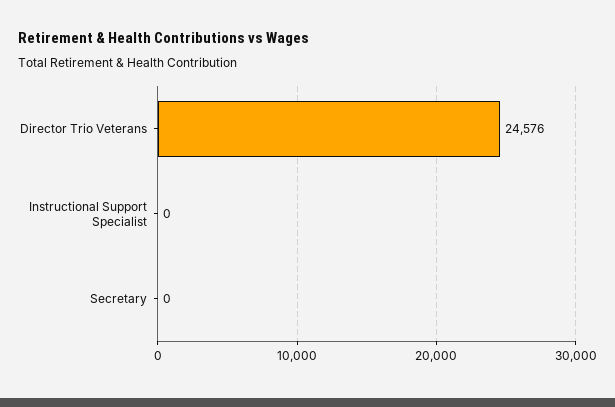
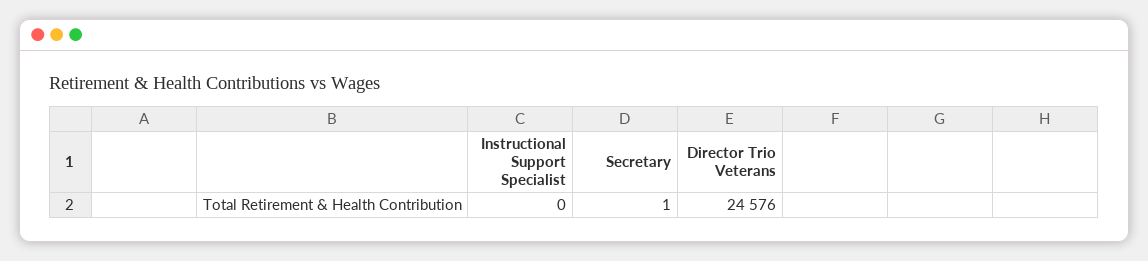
Secretary: 0 -> 1

